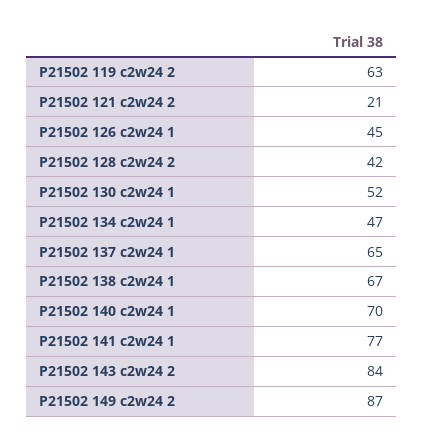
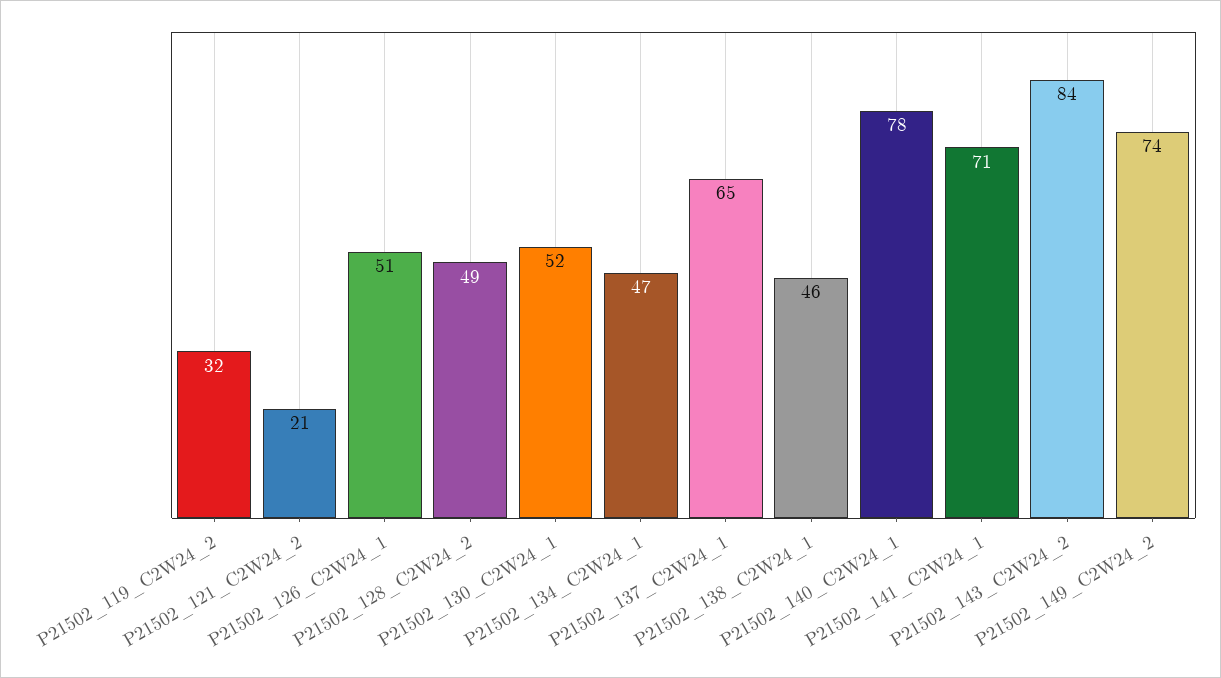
P21502 119 c2w24 2: 63 -> 32
P21502 126 c2w24 1: 45 -> 51
P21502 128 c2w24 2: 42 -> 49
P21502 138 c2w24 1: 67 -> 46
P21502 140 c2w24 1: 70 -> 78
P21502 141 c2w24 1: 77 -> 71
P21502 149 c2w24 2: 87 -> 74

